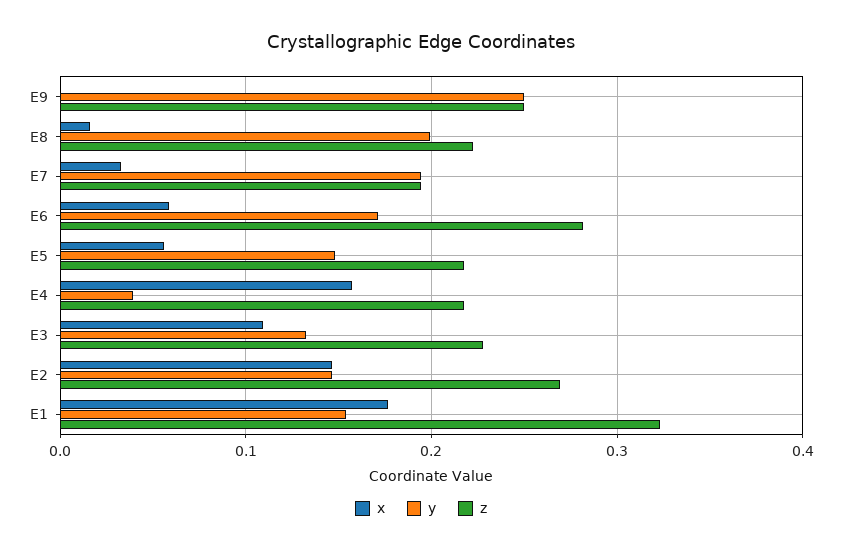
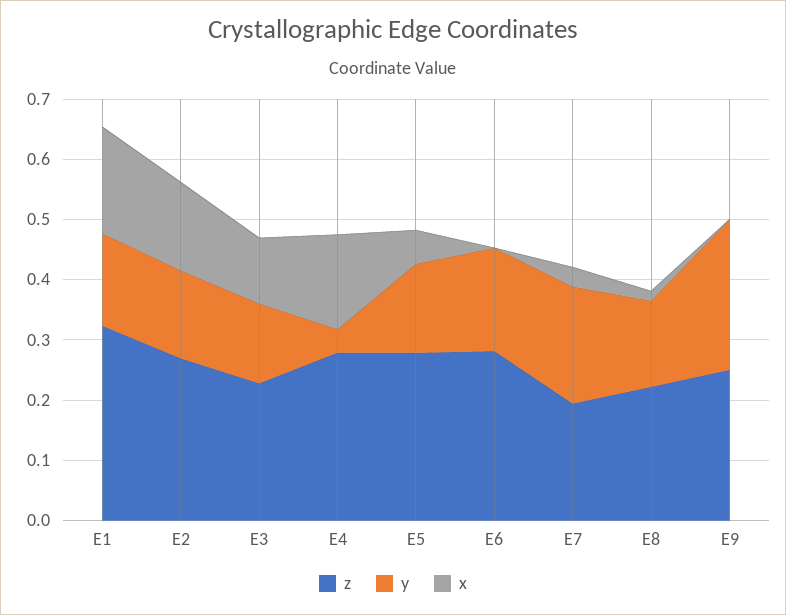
y, E8: 0.2 -> 0.14
x, E6: 0.06 -> 0
z, E5: 0.22 -> 0.28
z, E4: 0.22 -> 0.28

